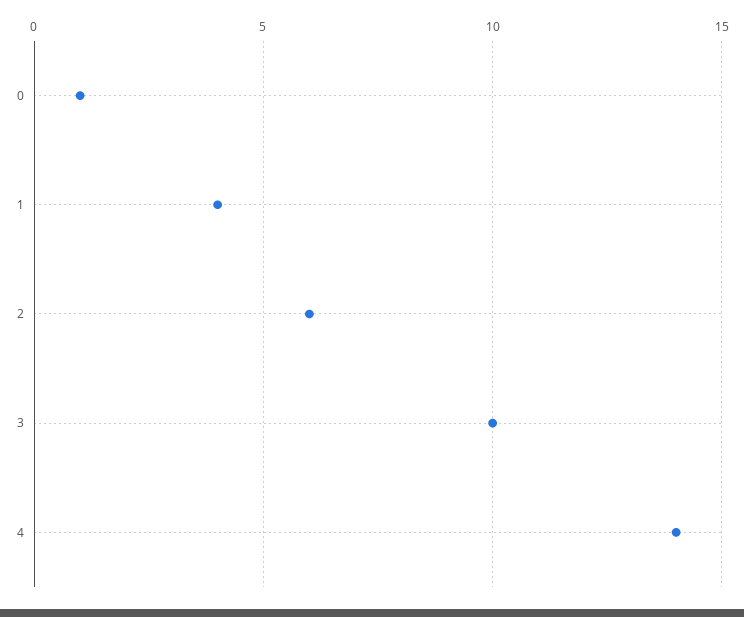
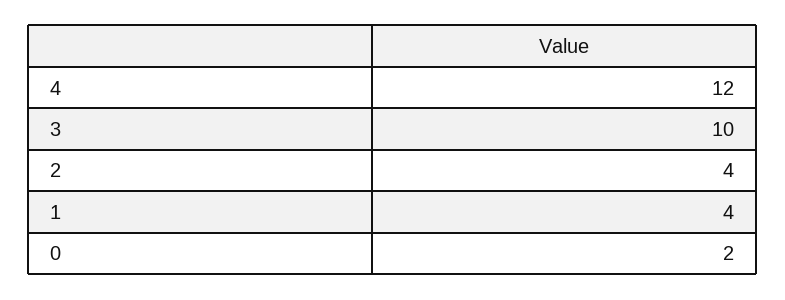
0: 1 -> 2
2: 6 -> 4
4: 14 -> 12

